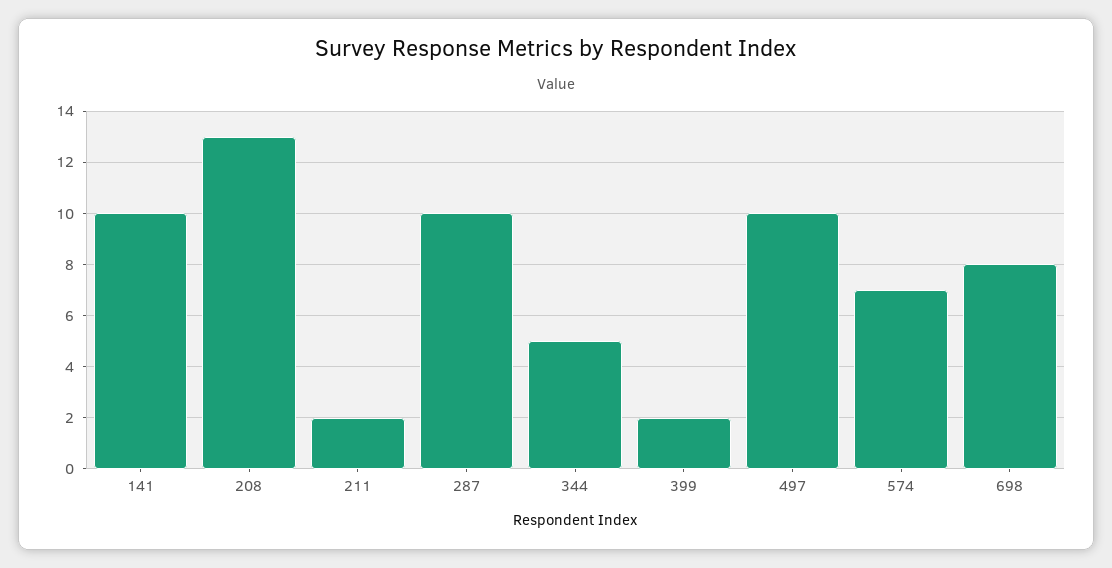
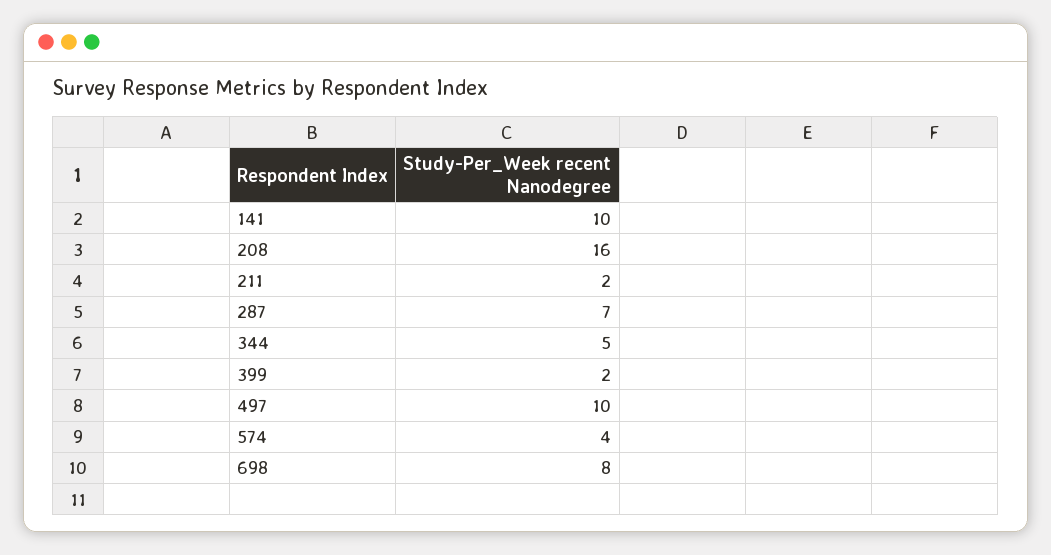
208: 13 -> 16
287: 10 -> 7
574: 7 -> 4

